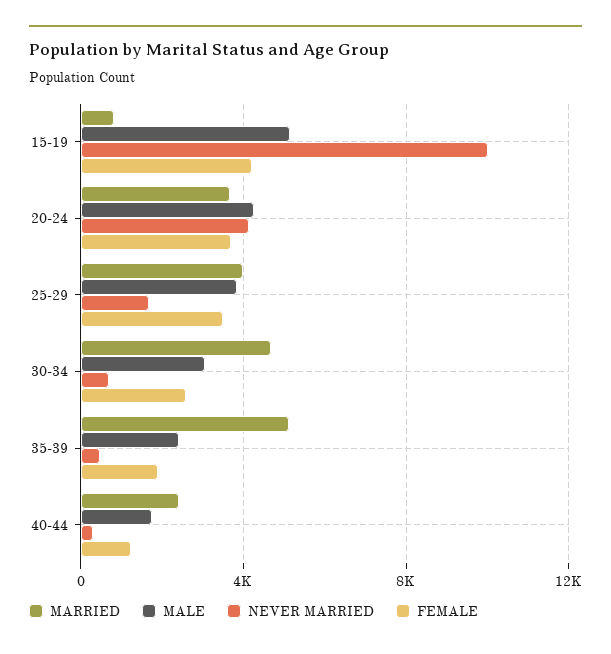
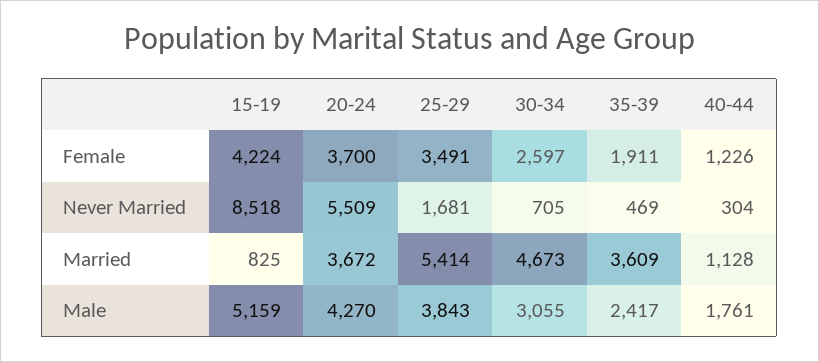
NEVER MARRIED, 15-19: 10000 -> 8518
NEVER MARRIED, 20-24: 4000 -> 5509
MARRIED, 25-29: 4000 -> 5414
MARRIED, 35-39: 5000 -> 3609
MARRIED, 40-44: 2500 -> 1128

